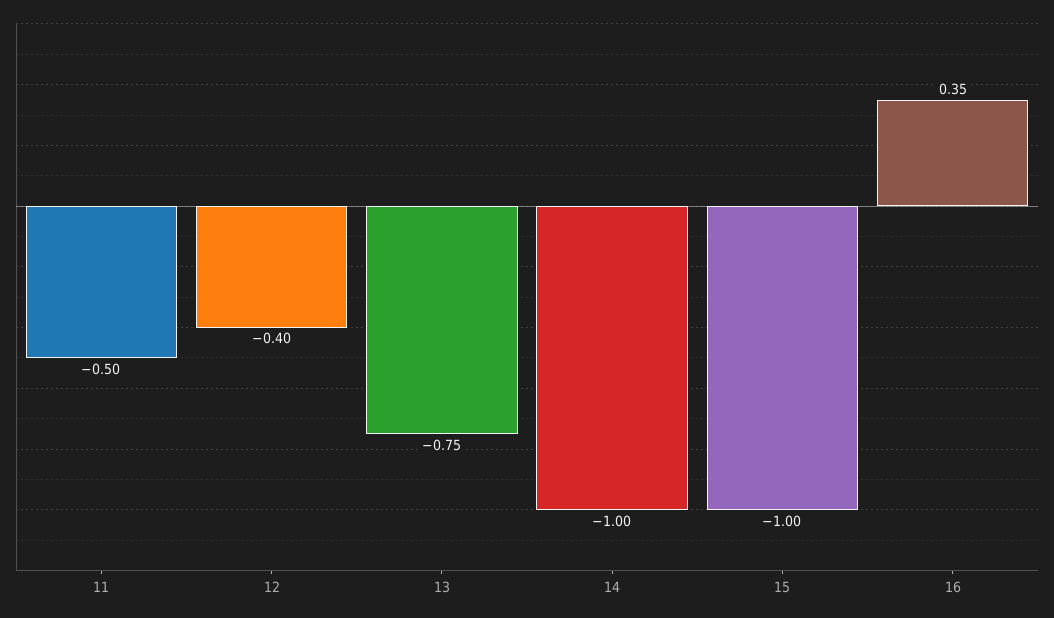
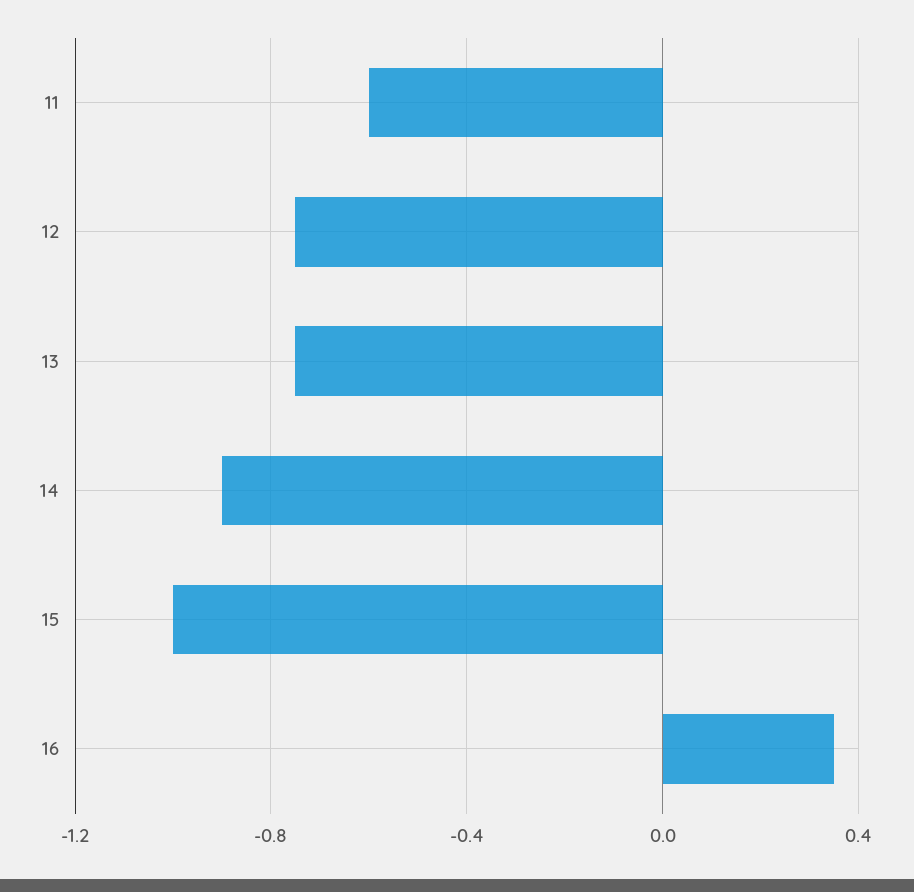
11: -0.5 -> -0.6
12: -0.4 -> -0.75
14: -1 -> -0.9

